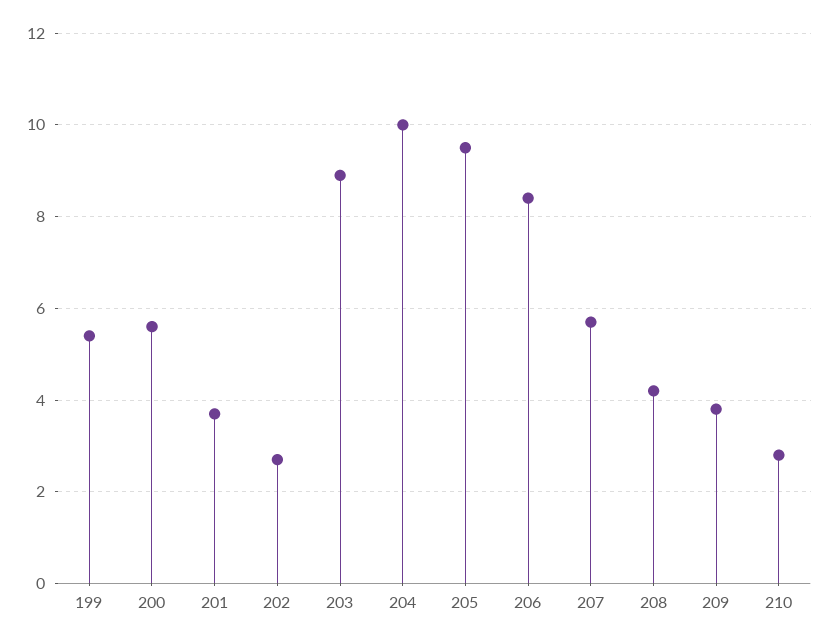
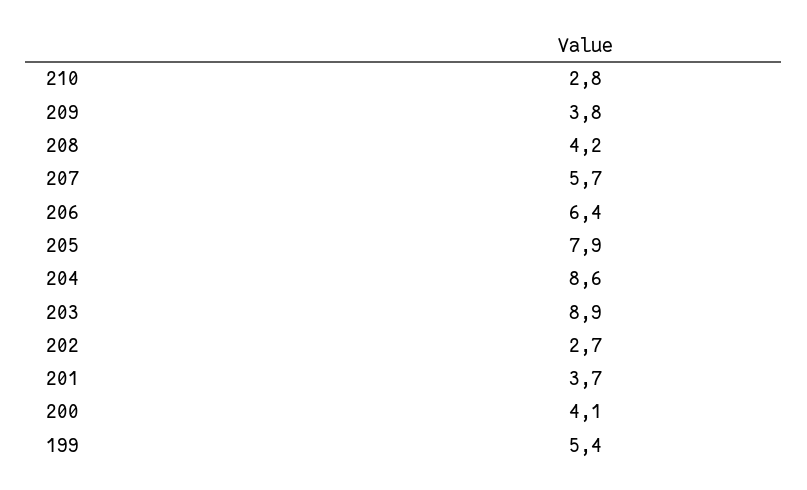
200: 5.5 -> 4.1
204: 10 -> 8.6
205: 9.5 -> 7.9
206: 8.5 -> 6.4

